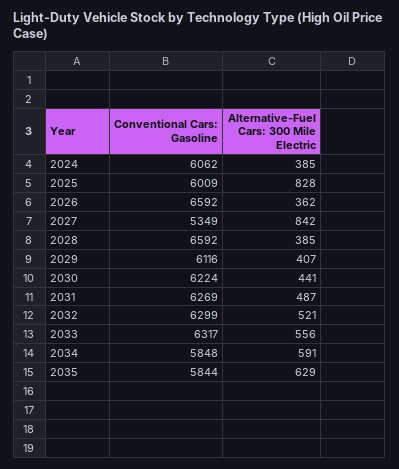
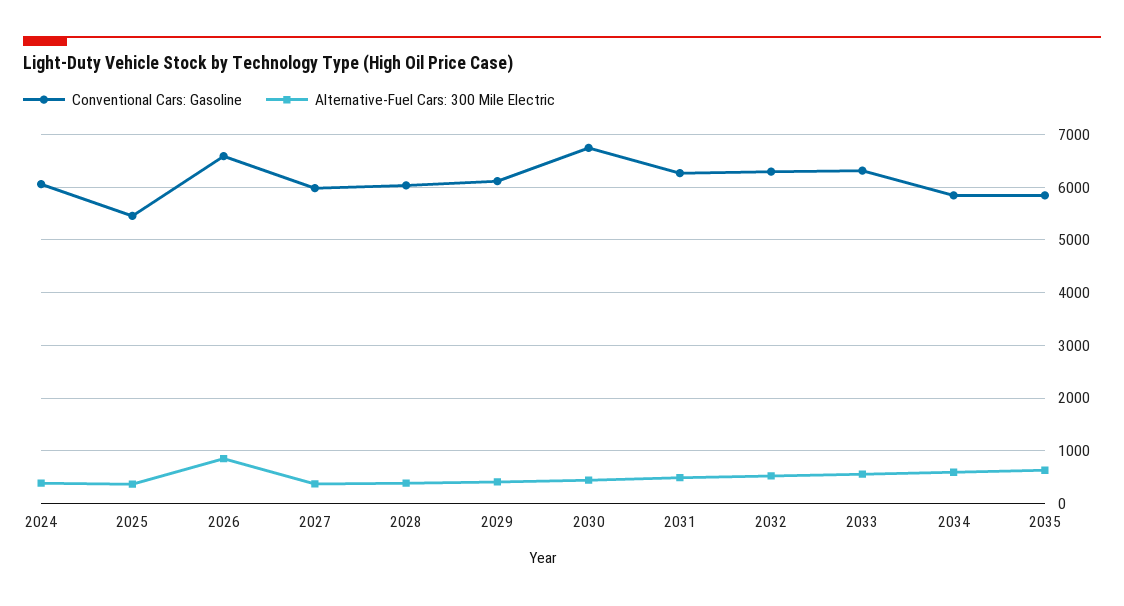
Conventional Cars: Gasoline, 2025: 6009 -> 5400
Alternative-Fuel Cars: 300 Mile Electric, 2025: 828 -> 400
Alternative-Fuel Cars: 300 Mile Electric, 2026: 362 -> 800
Conventional Cars: Gasoline, 2027: 5349 -> 6000
Alternative-Fuel Cars: 300 Mile Electric, 2027: 842 -> 400
Conventional Cars: Gasoline, 2028: 6592 -> 6000
Conventional Cars: Gasoline, 2030: 6224 -> 6800

